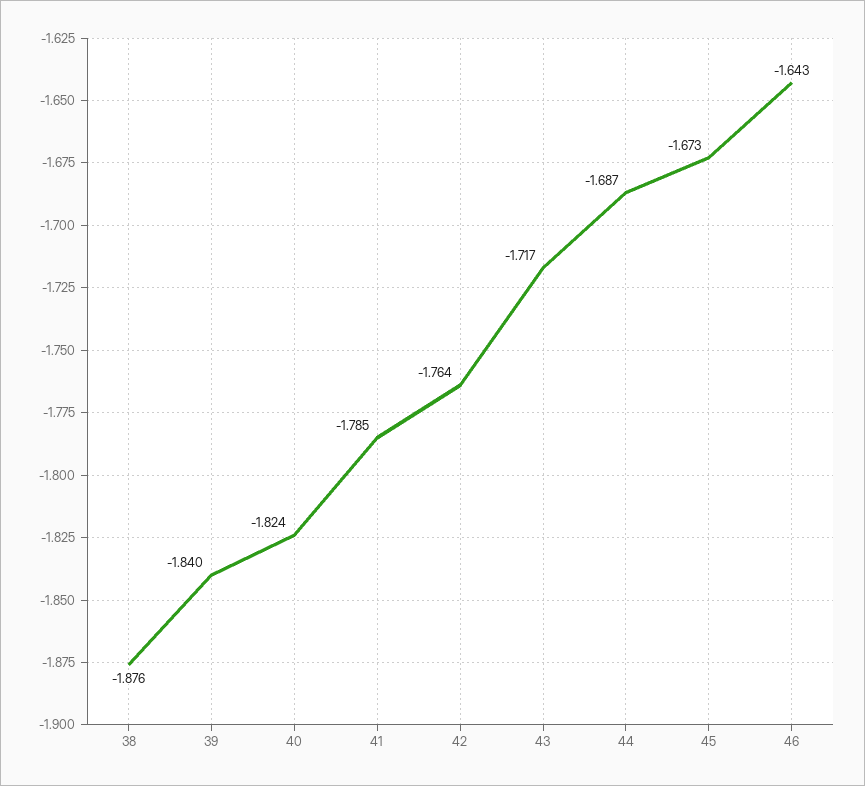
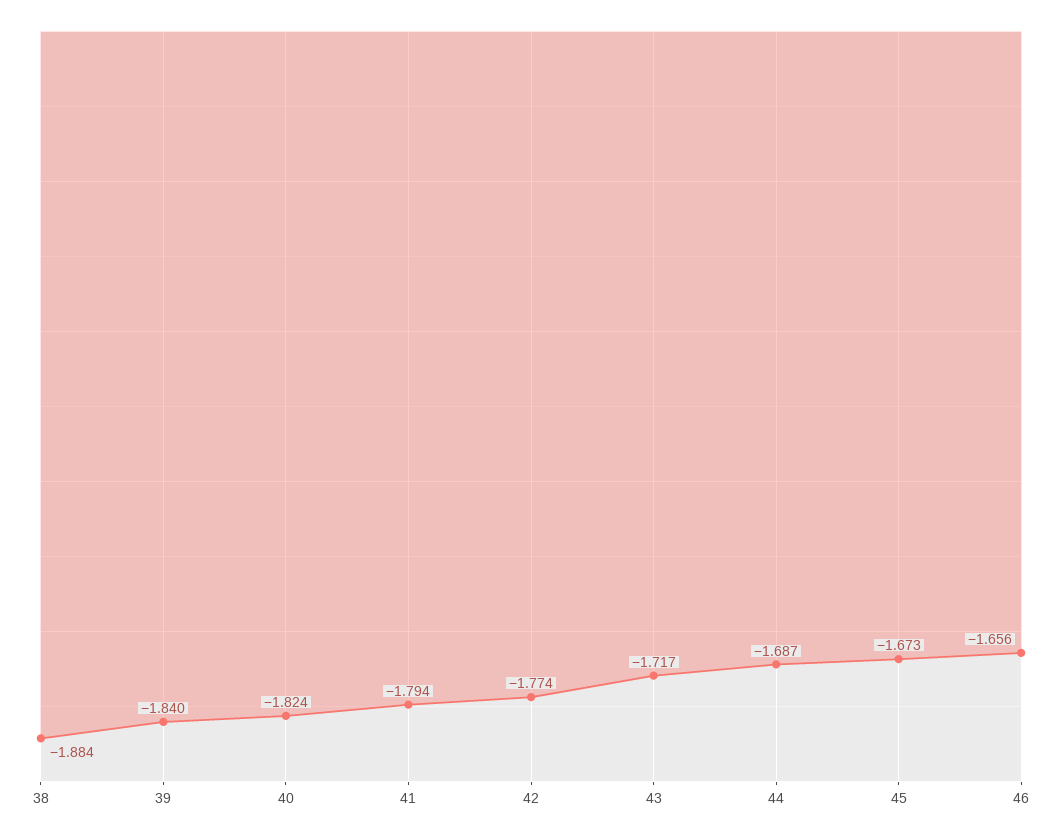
38: -1.876 -> -1.884
41: -1.785 -> -1.794
42: -1.764 -> -1.774
46: -1.643 -> -1.656

